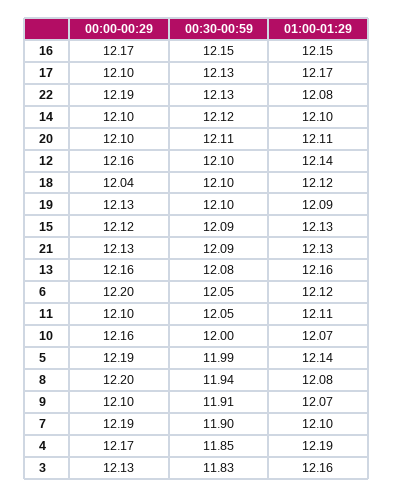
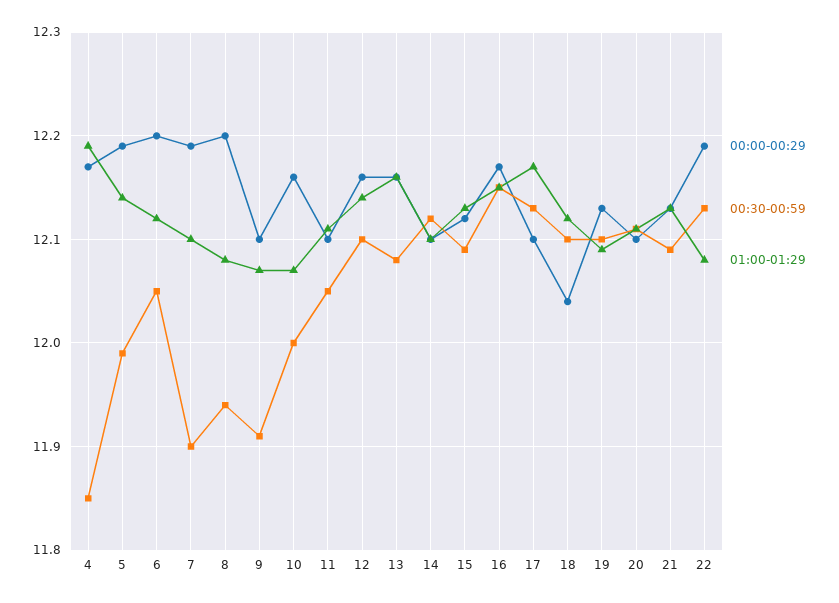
00:00-00:29, 3: 12.13 -> none
00:30-00:59, 3: 11.83 -> none
01:00-01:29, 3: 12.16 -> none

